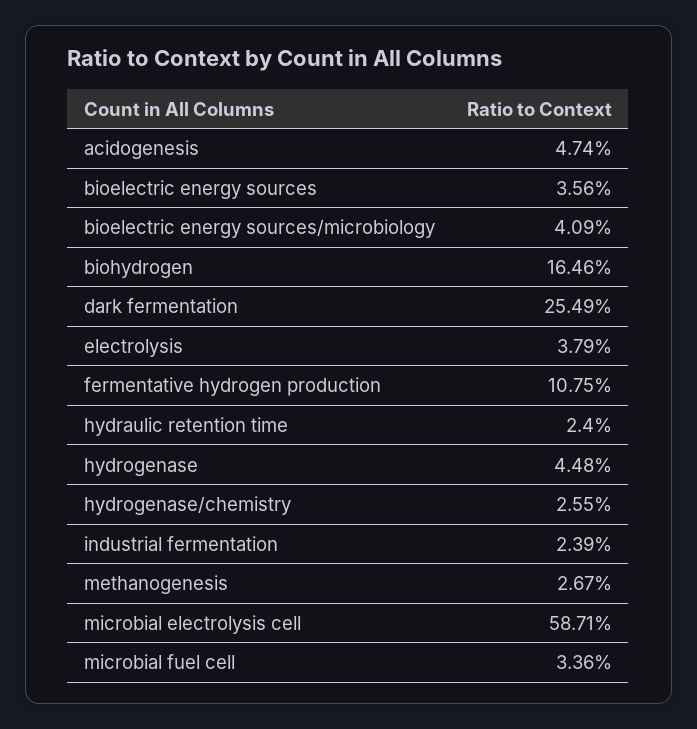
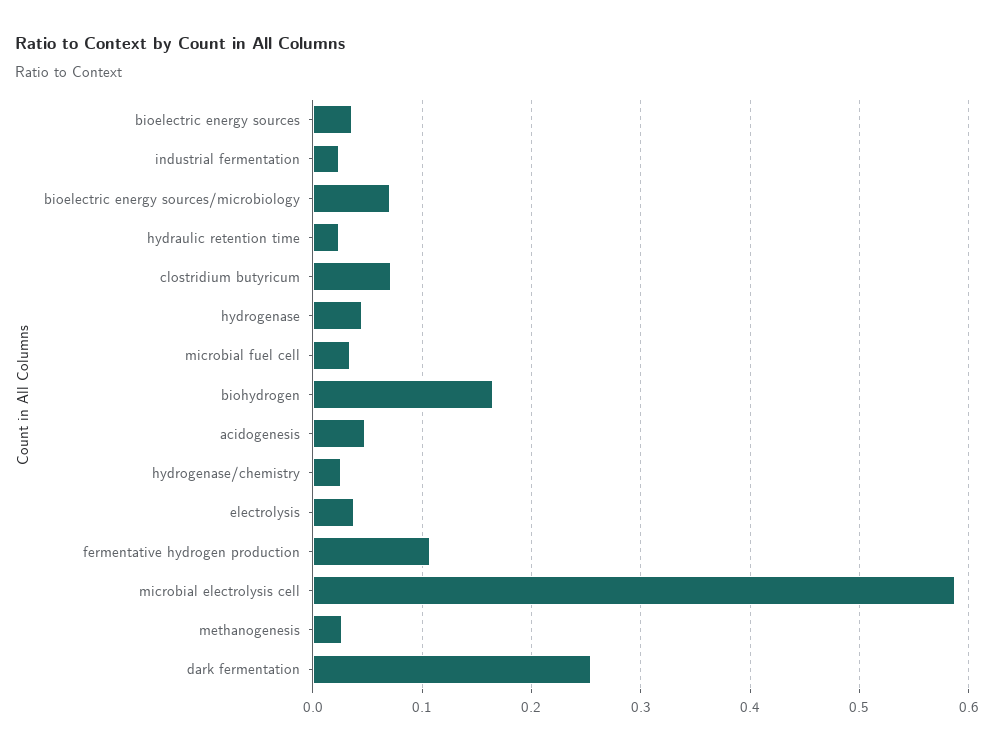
bioelectric energy sources/microbiology: 0.0409 -> 0.07
clostridium butyricum: none -> 0.07

